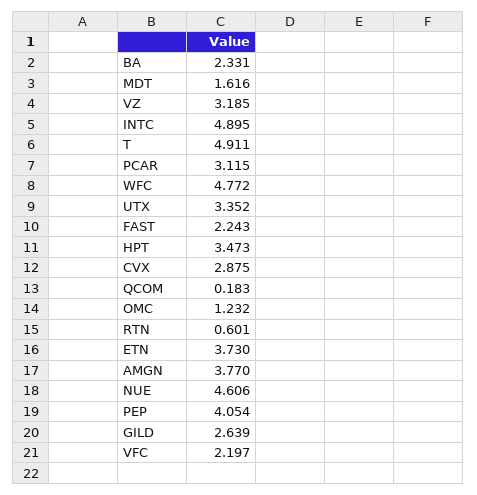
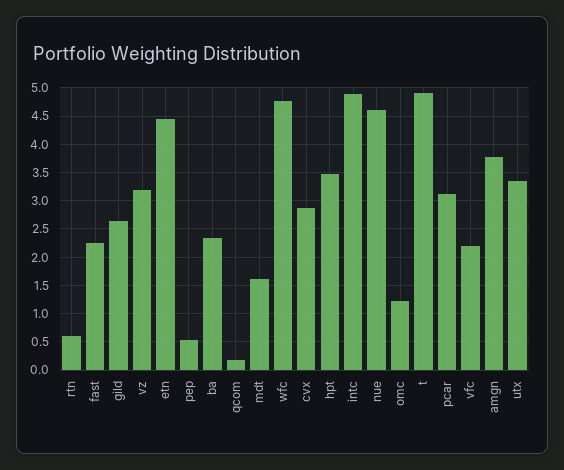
ETN: 3.73 -> 4.5
PEP: 4.054 -> 0.5

